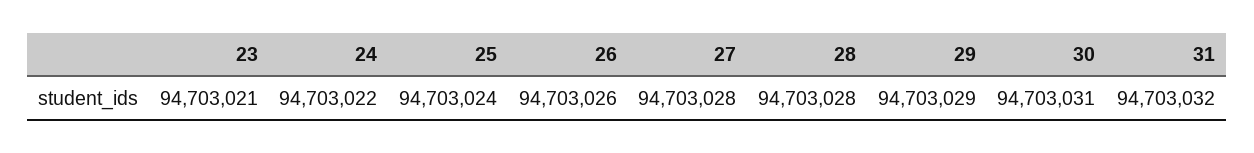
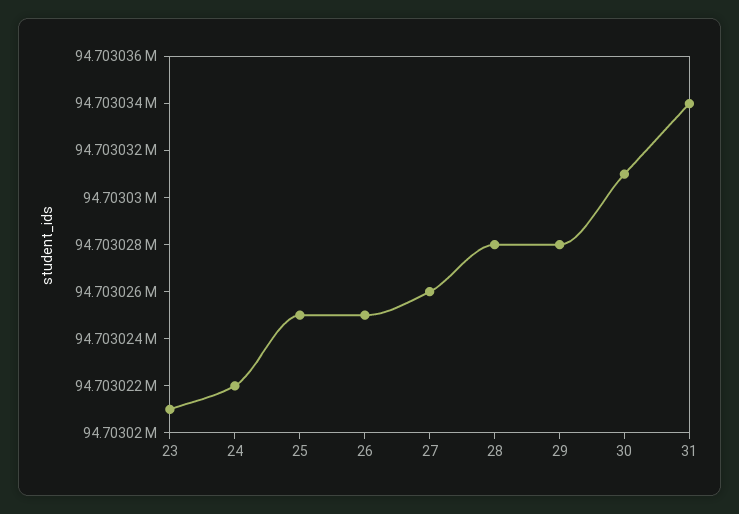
25: 94703024 -> 94703025
26: 94703026 -> 94703025
27: 94703028 -> 94703026
29: 94703029 -> 94703028
31: 94703032 -> 94703034

